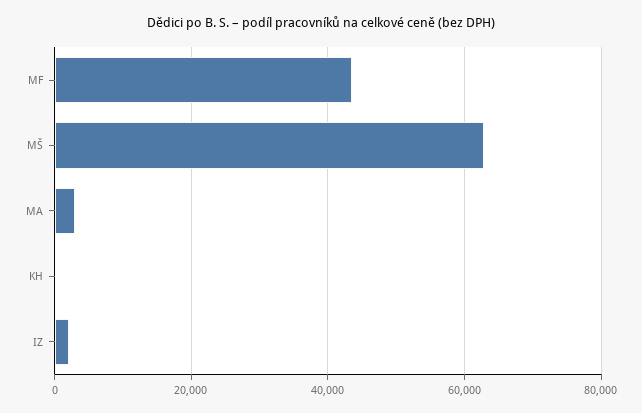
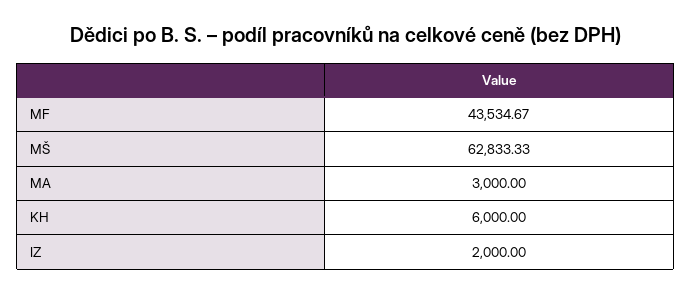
KH: 0 -> 6000

